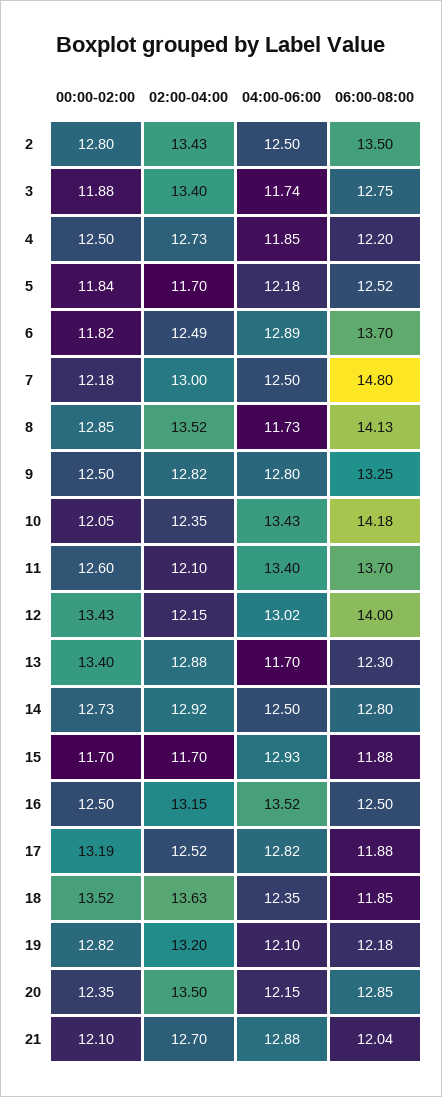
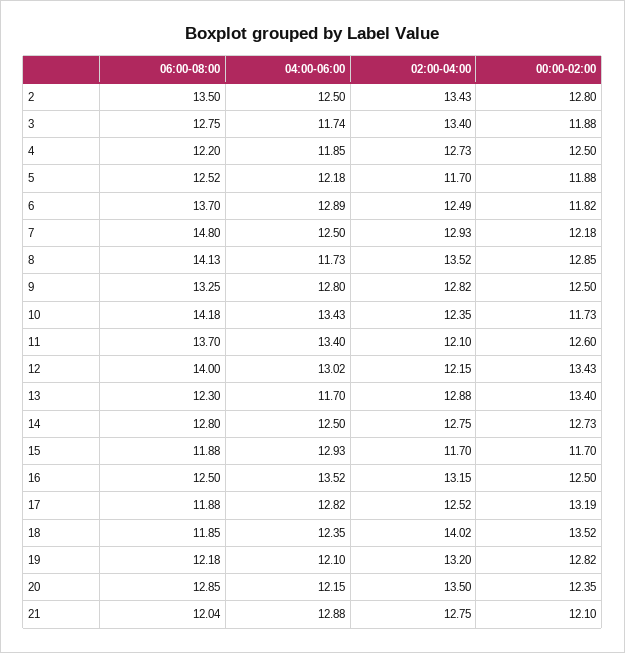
00:00-02:00, 5: 11.84 -> 11.88
02:00-04:00, 7: 13 -> 12.93
00:00-02:00, 10: 12.05 -> 11.73
02:00-04:00, 14: 12.92 -> 12.75
02:00-04:00, 18: 13.63 -> 14.02
02:00-04:00, 21: 12.7 -> 12.75

